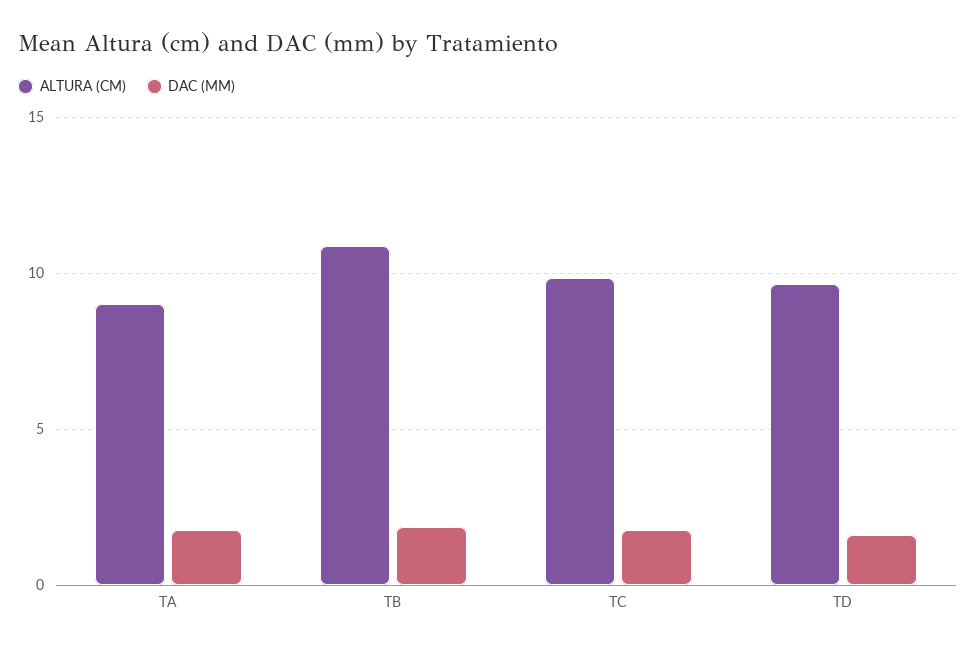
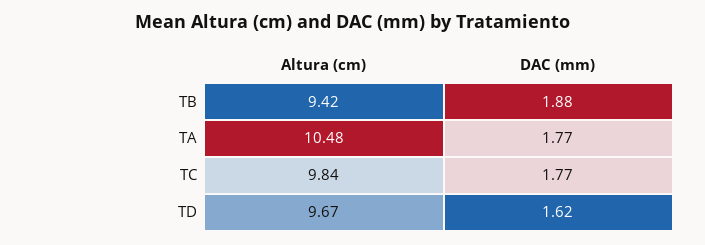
ALTURA (CM), TA: 9 -> 10.48
ALTURA (CM), TB: 11 -> 9.42

